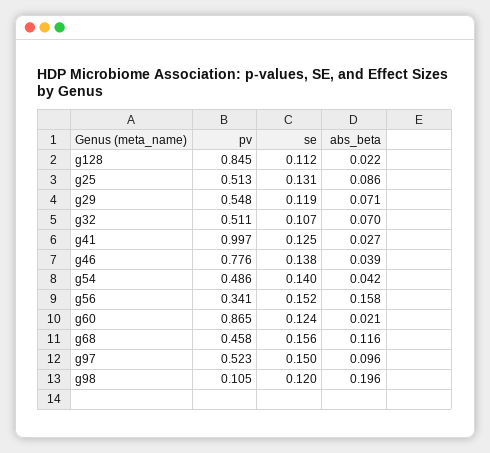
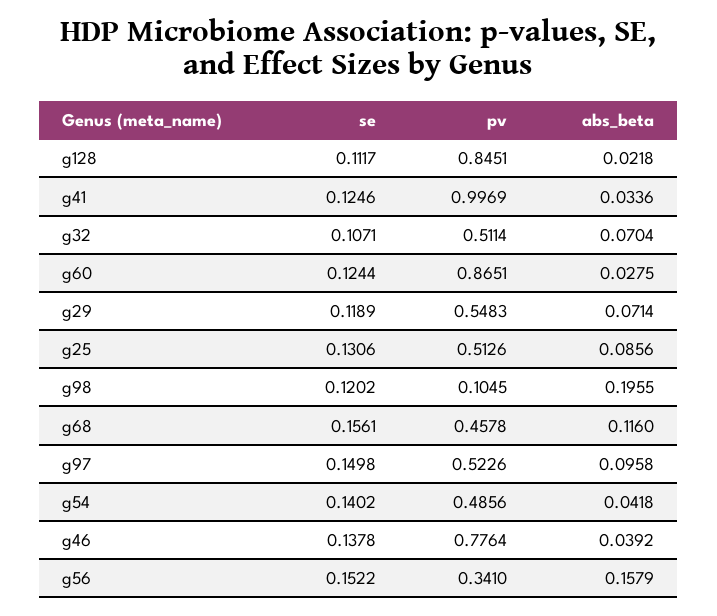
abs_beta, g41: 0.027 -> 0.0336
abs_beta, g60: 0.021 -> 0.0275

